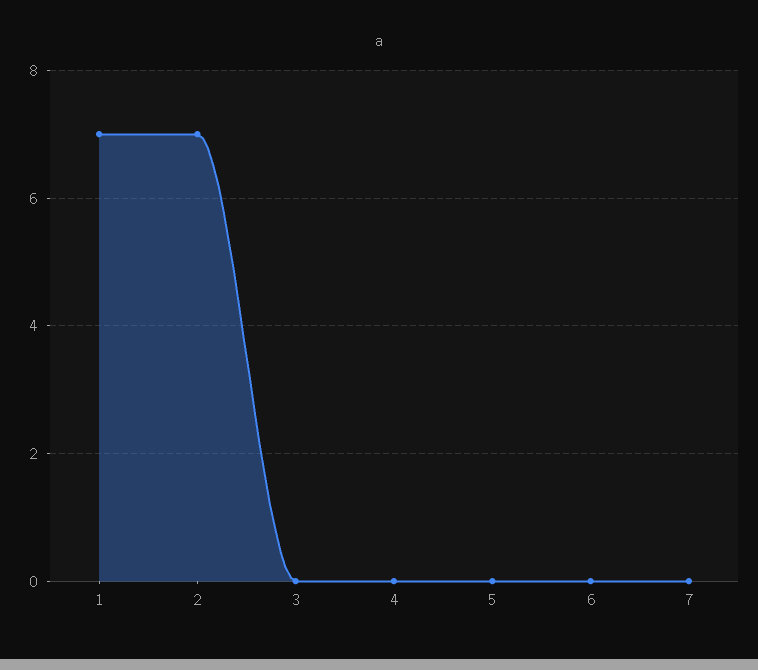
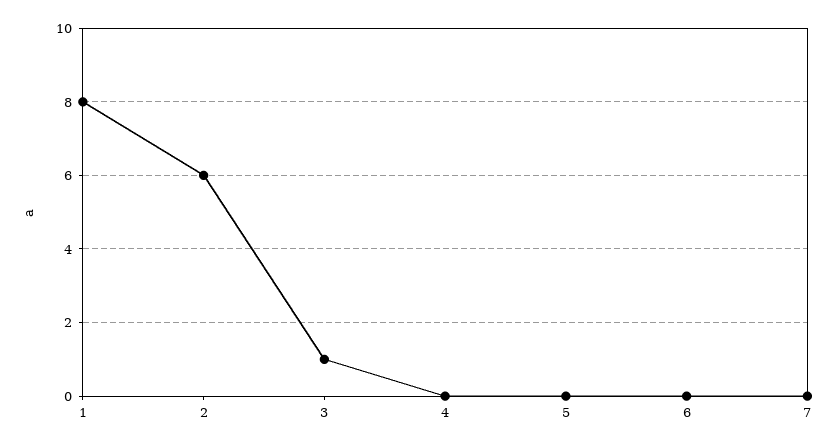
1: 7 -> 8
2: 7 -> 6
3: 0 -> 1

